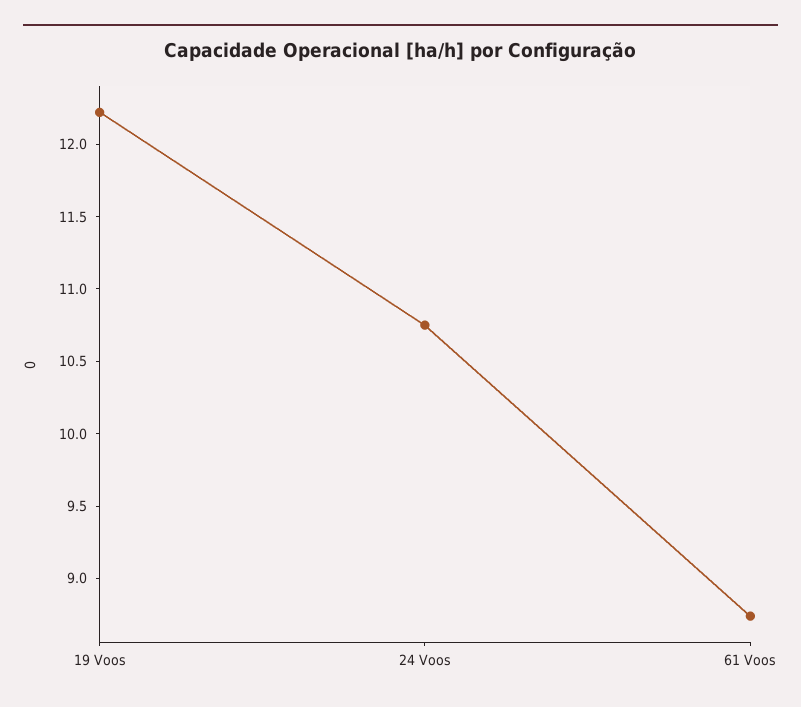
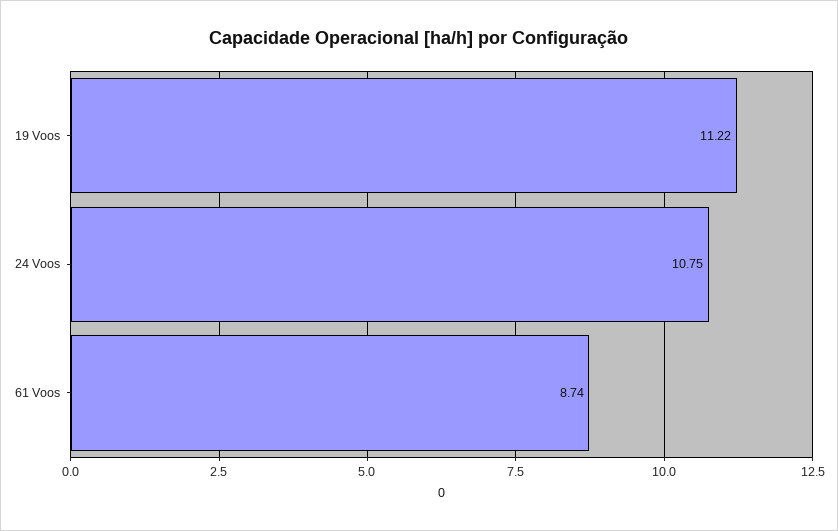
19 Voos: 12.2 -> 11.22

